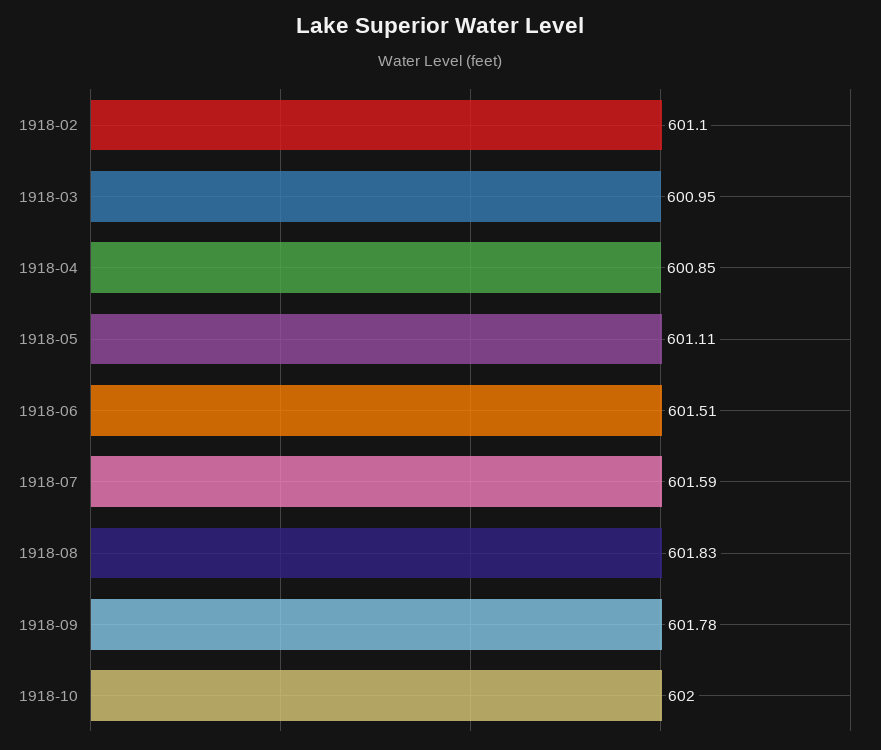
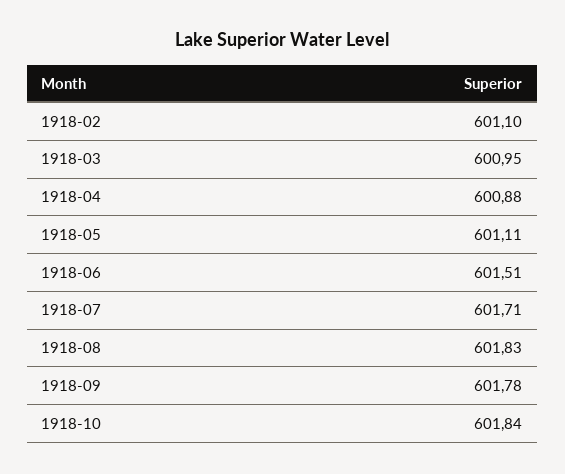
1918-04: 600.85 -> 600.88
1918-07: 601.59 -> 601.71
1918-10: 602 -> 601.84

